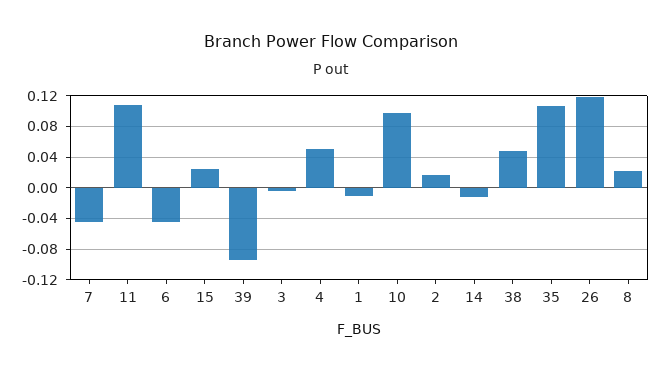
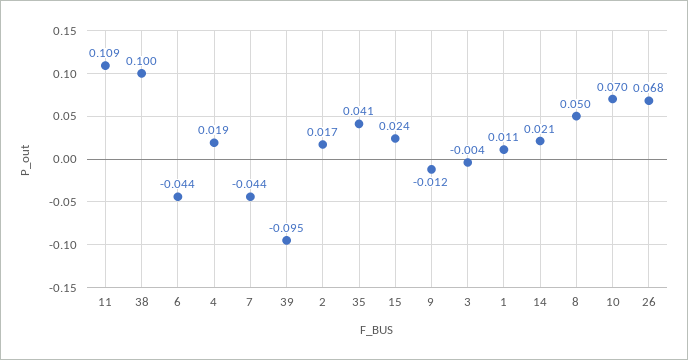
4: 0.05 -> 0.019
1: -0.01 -> 0.011
10: 0.1 -> 0.07
14: -0.01 -> 0.021
38: 0.05 -> 0.1
35: 0.11 -> 0.041
26: 0.12 -> 0.068
8: 0.02 -> 0.05
9: none -> -0.012

